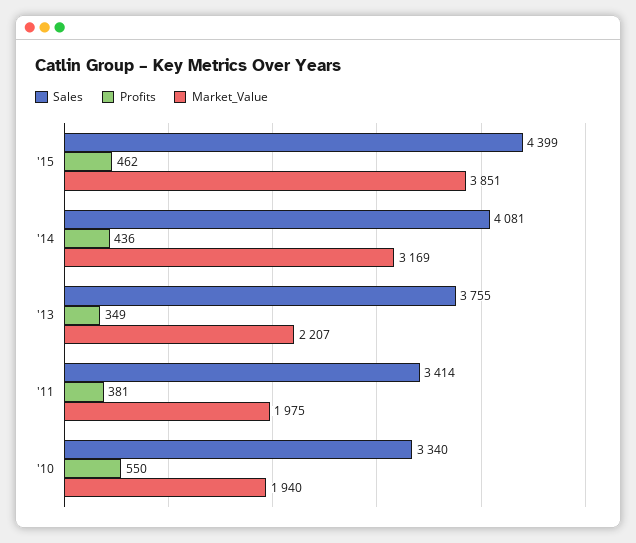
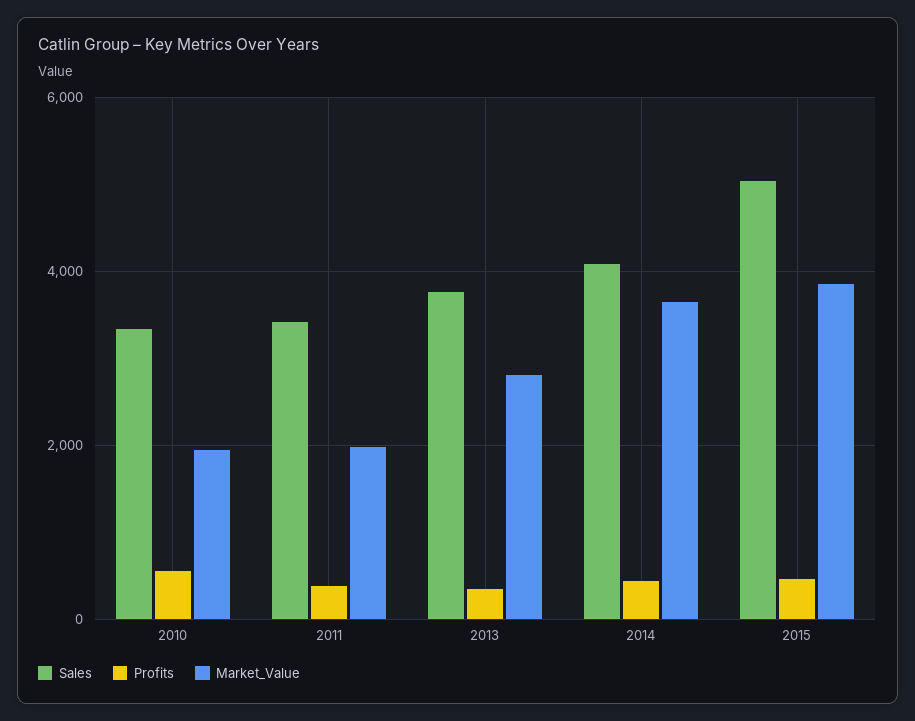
Sales, '15: 4399 -> 5000
Market_Value, '14: 3169 -> 3600
Market_Value, '13: 2207 -> 2800

